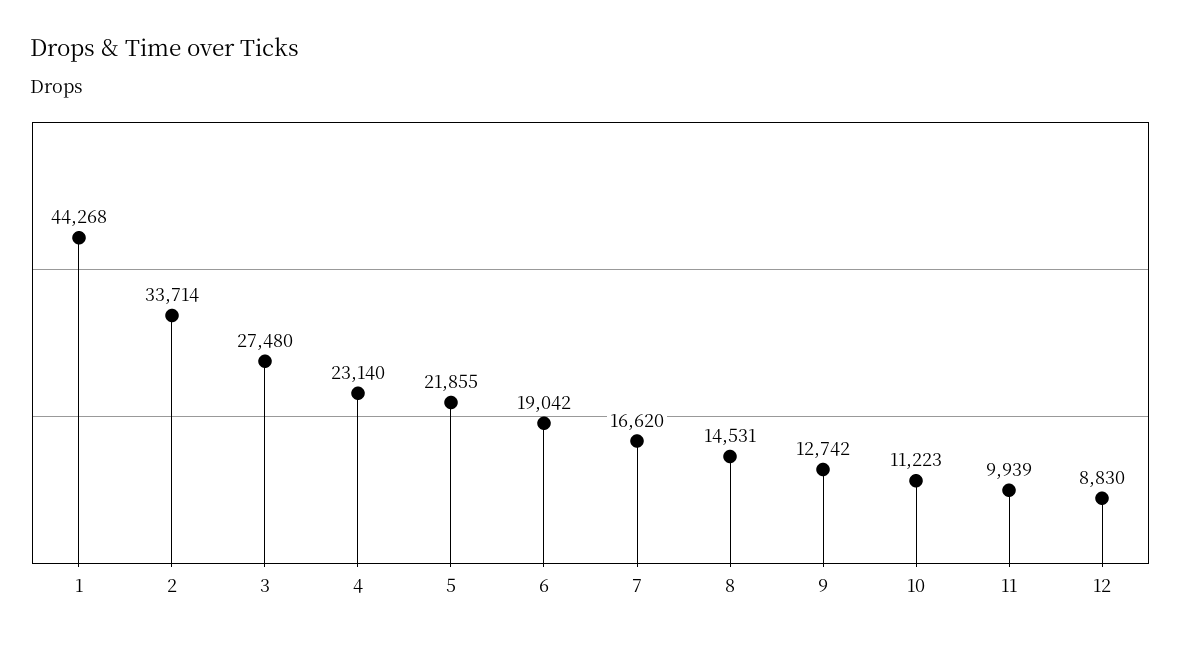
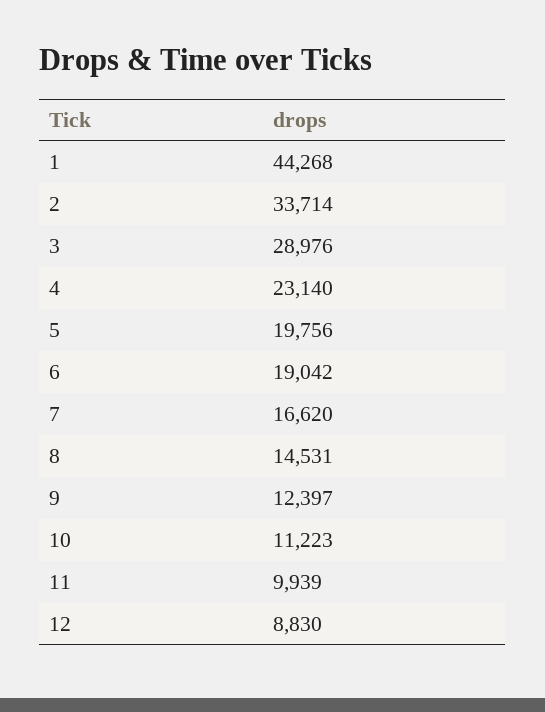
3: 27480 -> 28976
5: 21855 -> 19756
9: 12742 -> 12397

